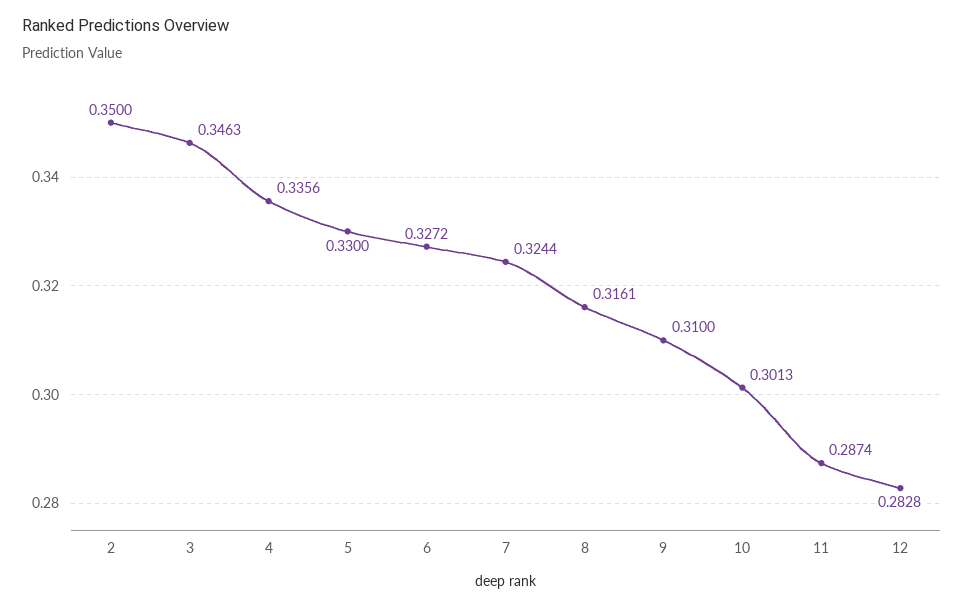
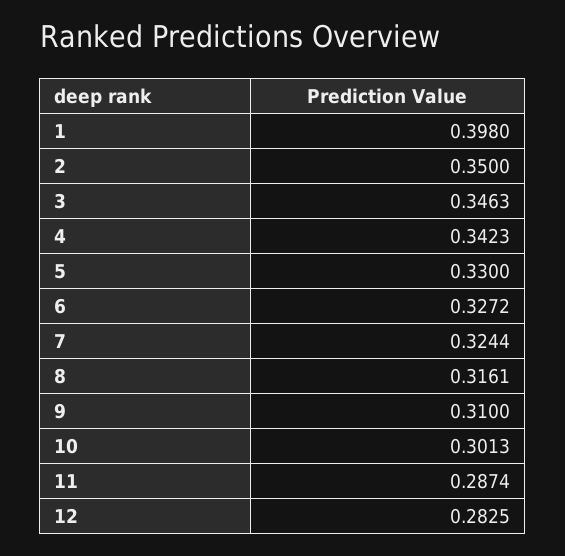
4: 0.3356 -> 0.3423
12: 0.2828 -> 0.2825
1: none -> 0.398

